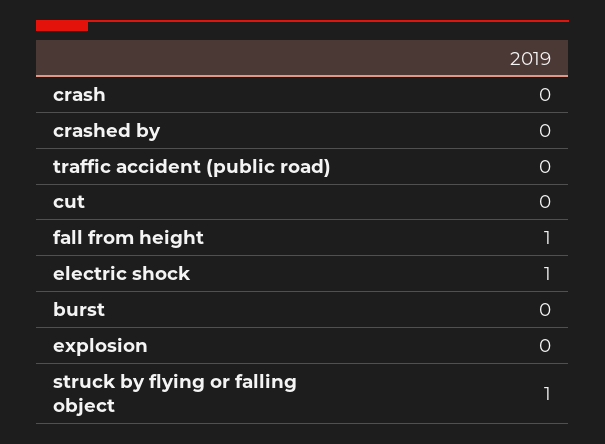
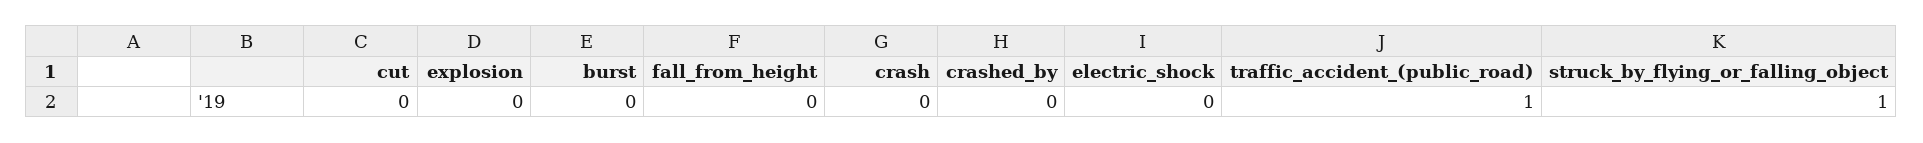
traffic accident (public road): 0 -> 1
fall from height: 1 -> 0
electric shock: 1 -> 0

